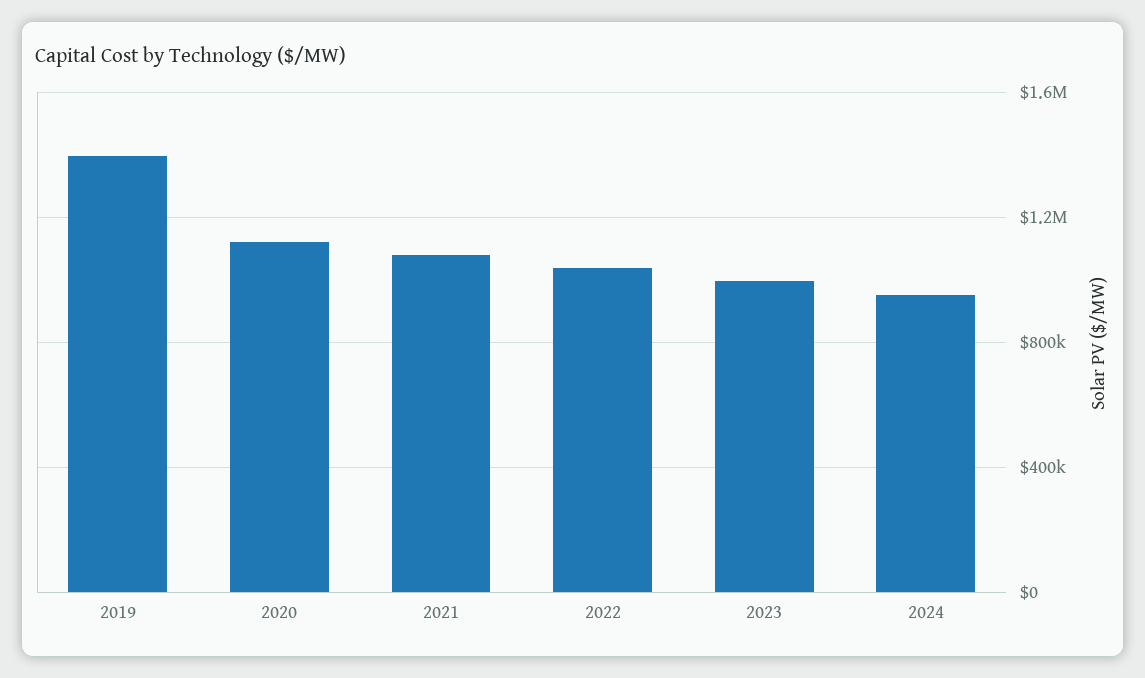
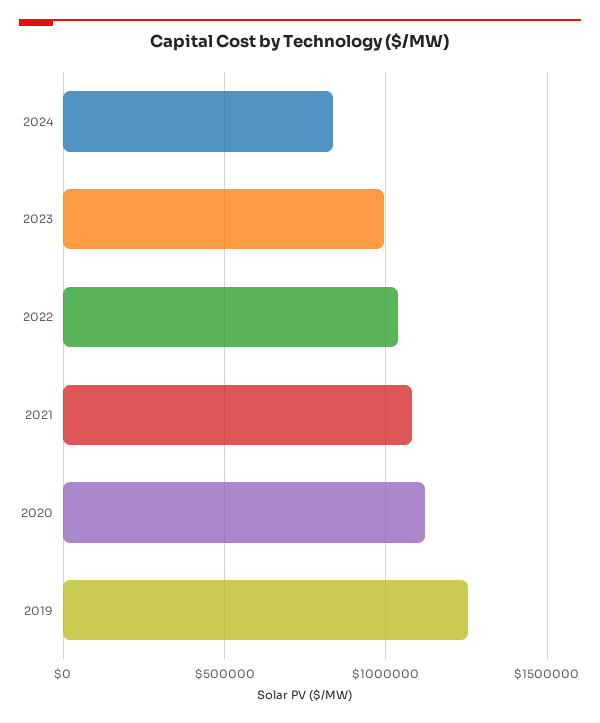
2019: 1400000 -> 1250000
2024: 950000 -> 850000

